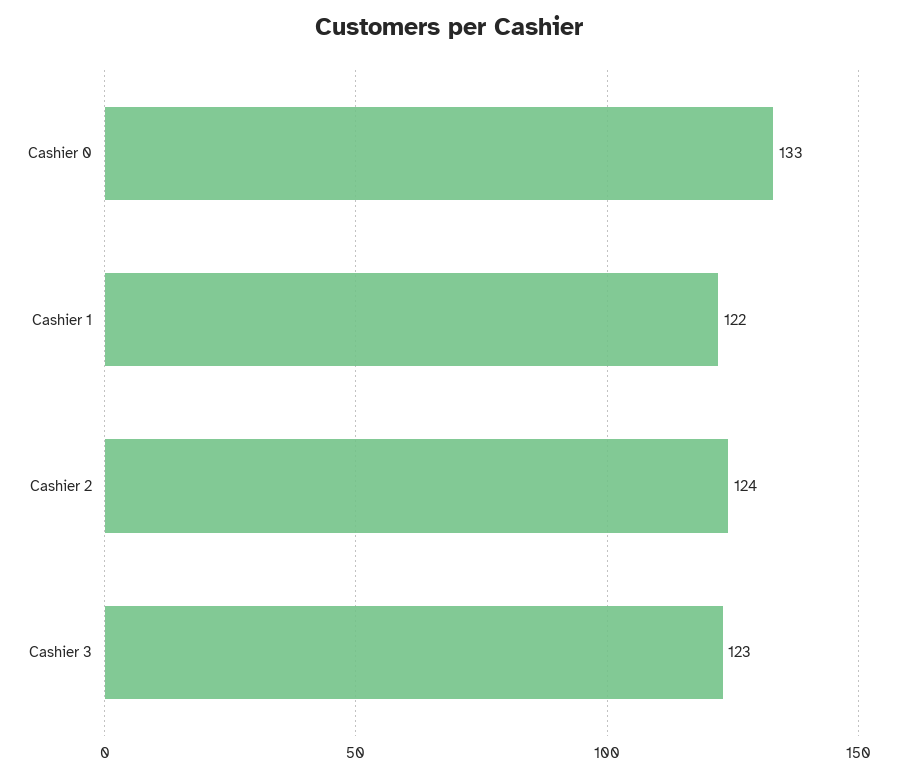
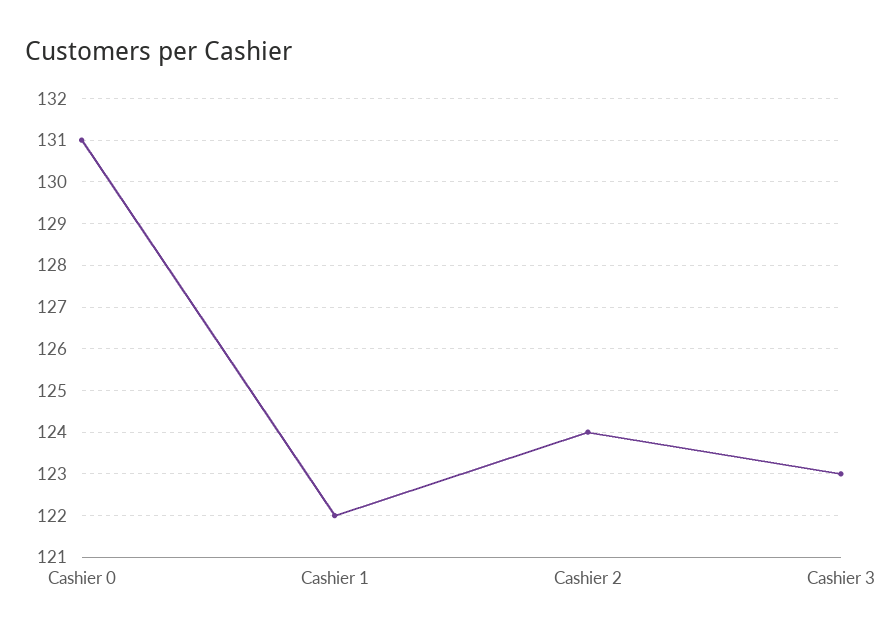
Cashier 0: 133 -> 131

